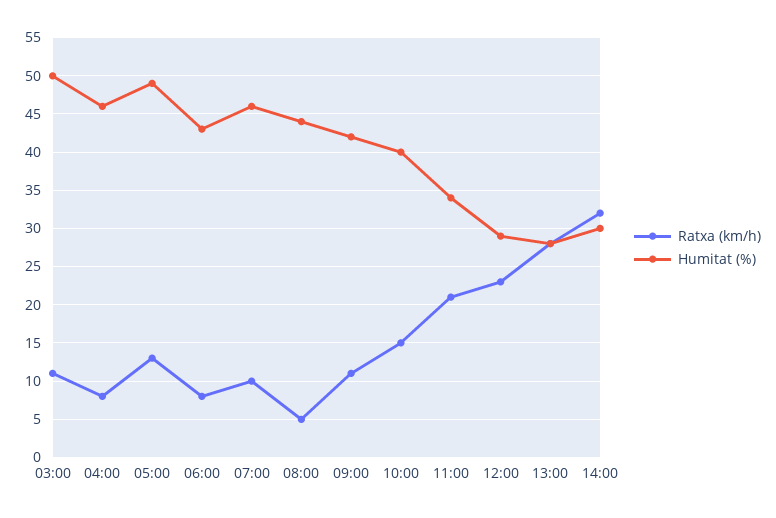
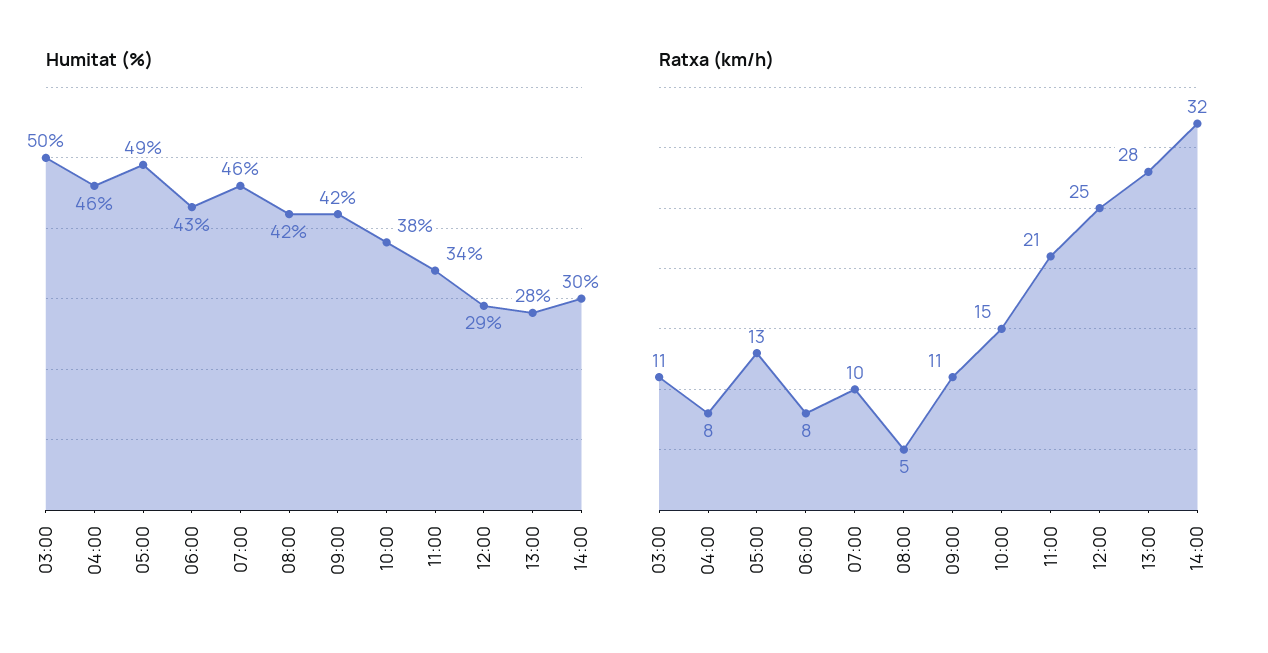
Humitat (%), 08:00: 44 -> 42
Humitat (%), 10:00: 40 -> 38
Ratxa (km/h), 12:00: 23 -> 25

